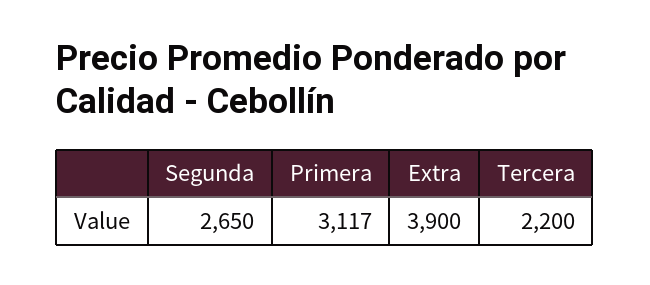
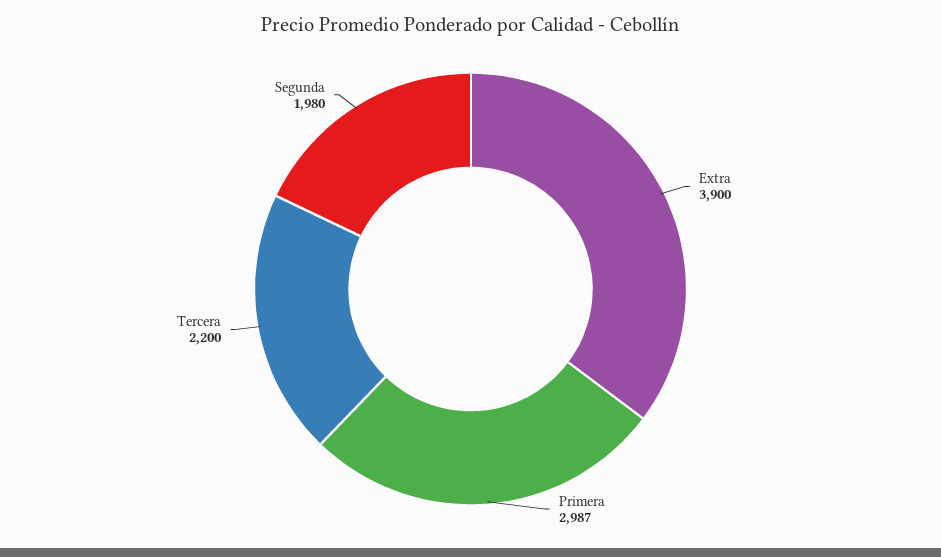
Segunda: 2650 -> 1980
Primera: 3117 -> 2987

